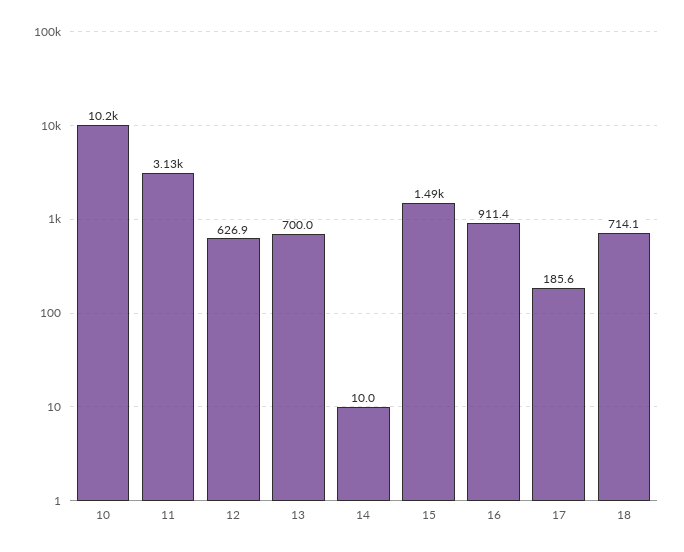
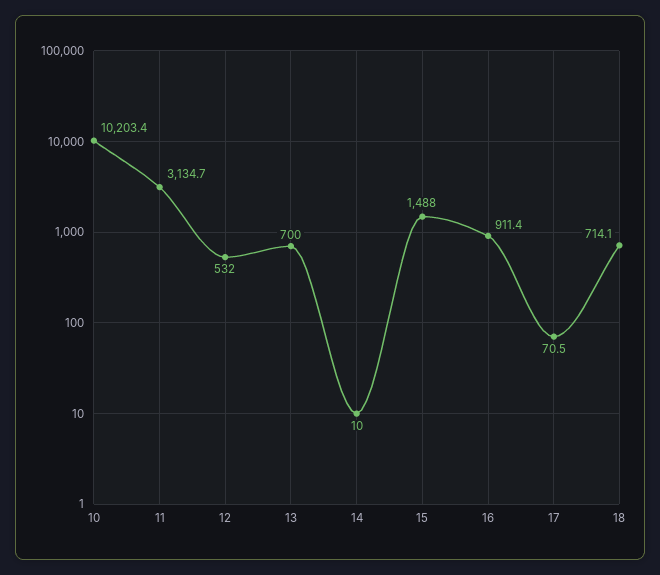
12: 626.9 -> 532
17: 185.6 -> 70.5

